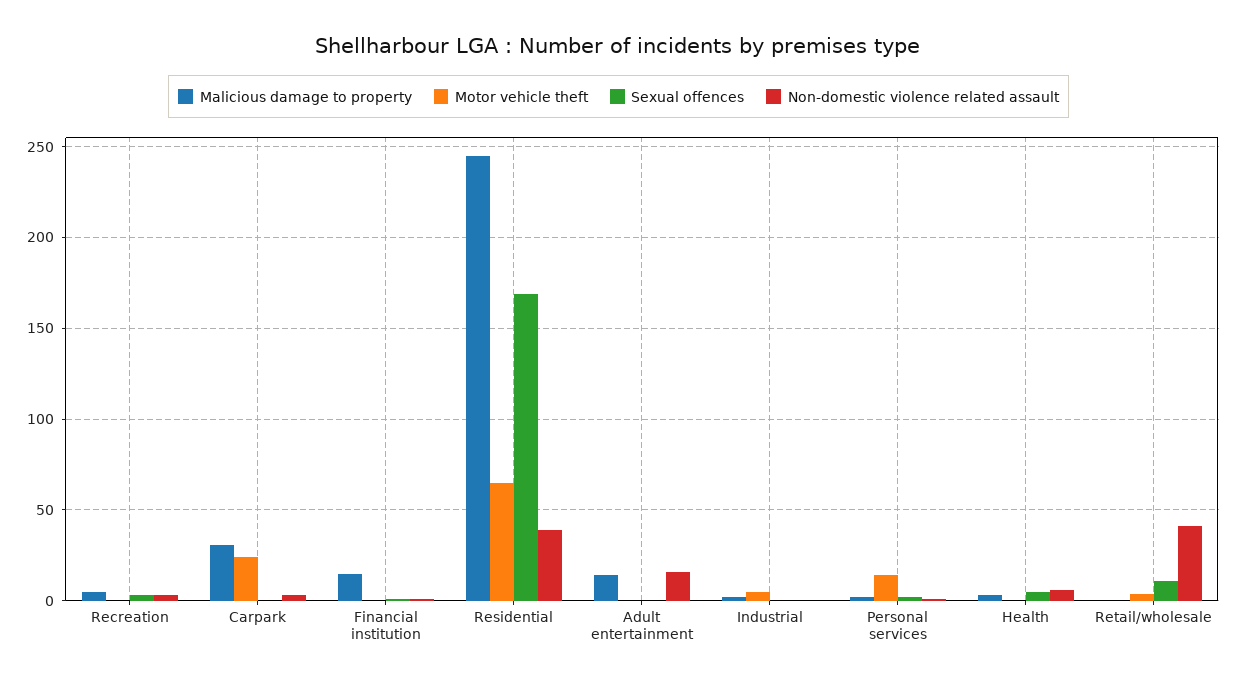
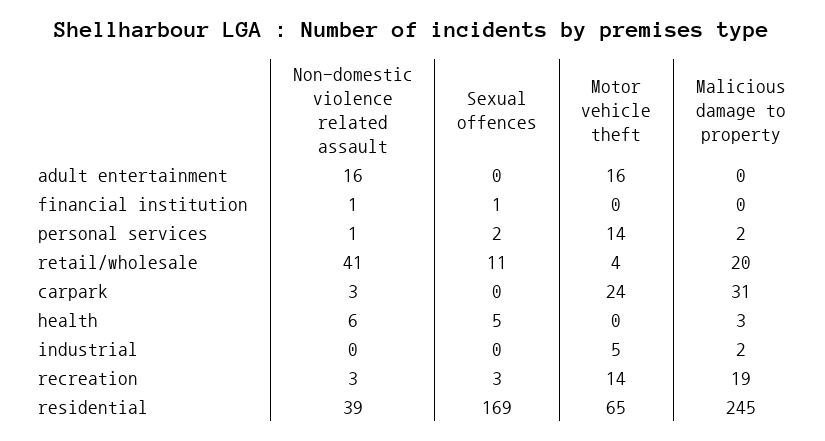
Malicious damage to property, Recreation: 5 -> 19
Motor vehicle theft, Recreation: 0 -> 14
Malicious damage to property, Financial institution: 15 -> 0
Malicious damage to property, Adult entertainment: 15 -> 0
Motor vehicle theft, Adult entertainment: 0 -> 16
Malicious damage to property, Retail/wholesale: 0 -> 20

